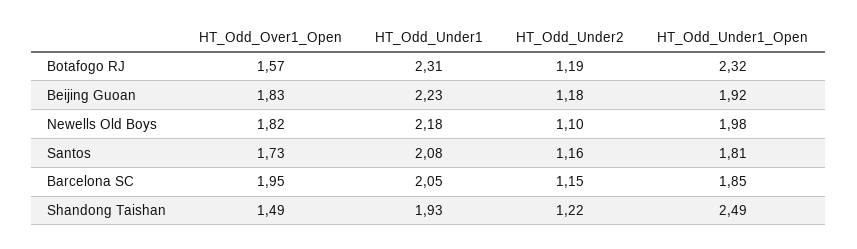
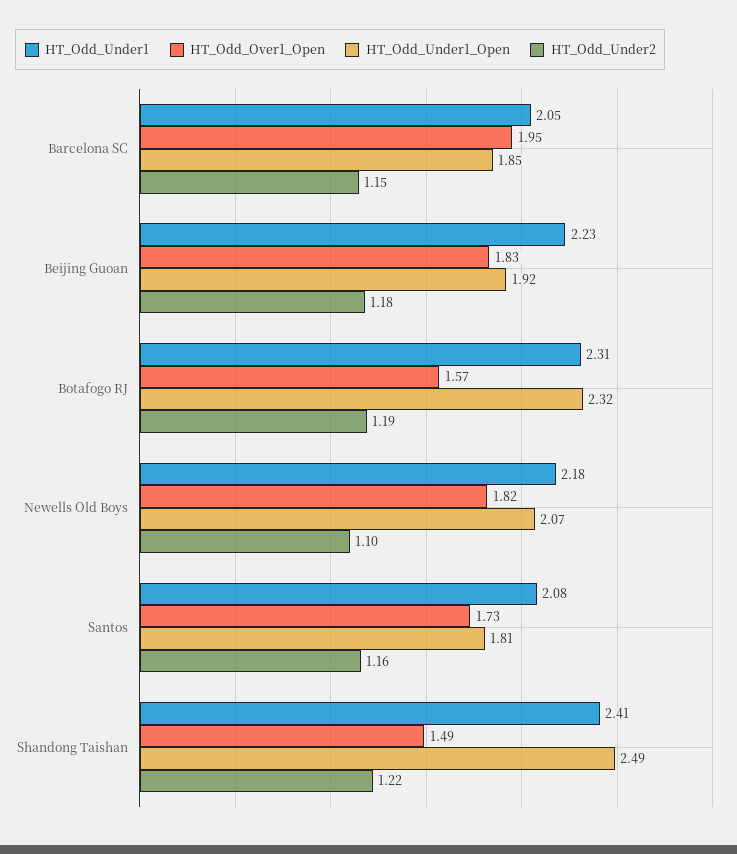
HT_Odd_Under1_Open, Newells Old Boys: 1.98 -> 2.07
HT_Odd_Under1, Shandong Taishan: 1.93 -> 2.41

